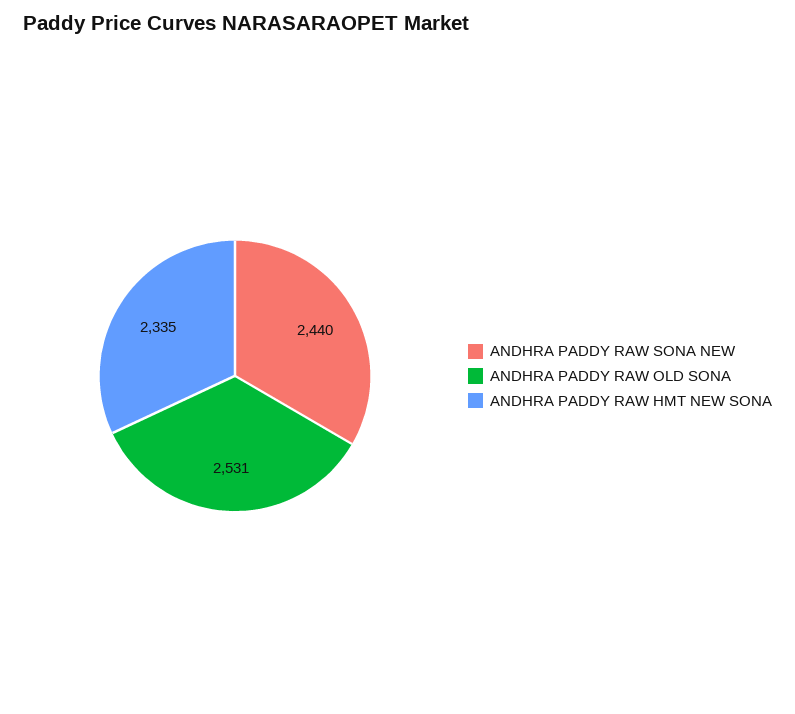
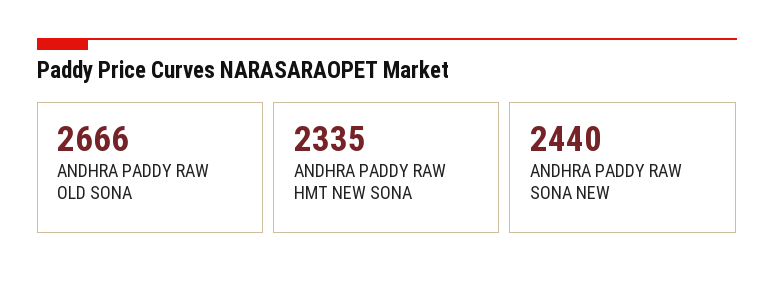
ANDHRA PADDY RAW OLD SONA: 2531 -> 2666

